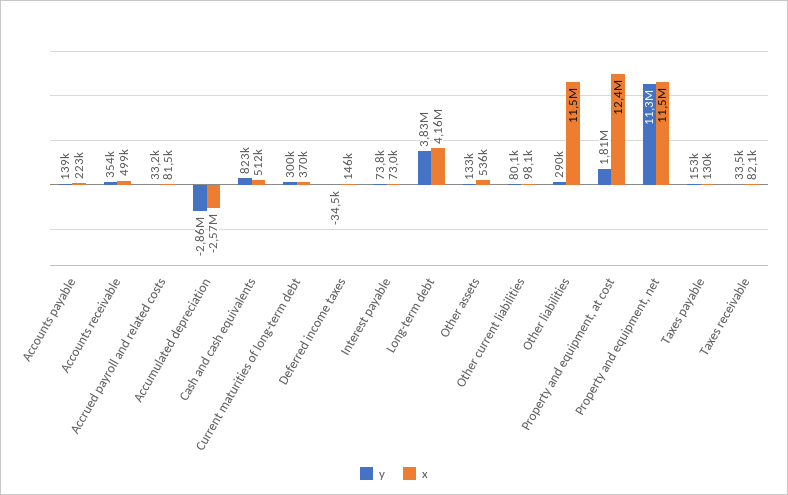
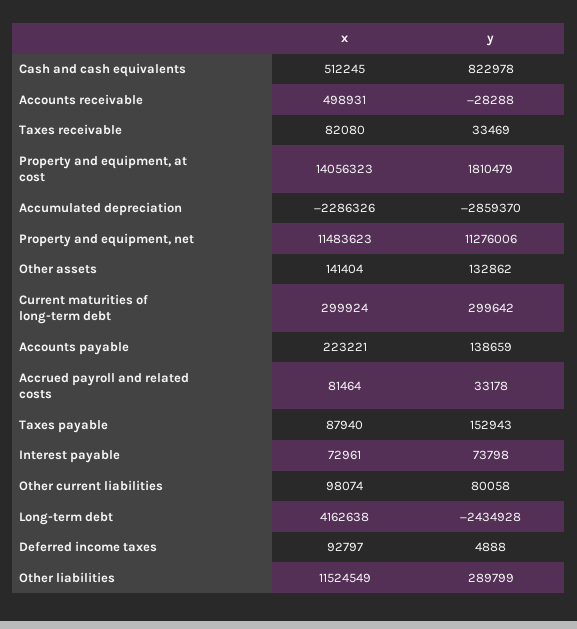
y, Accounts receivable: 354000 -> -28288
x, Accumulated depreciation: -2570000 -> -2286326
x, Current maturities of long-term debt: 370000 -> 299924
y, Deferred income taxes: -34500 -> 4888
x, Deferred income taxes: 146000 -> 92797
y, Long-term debt: 3830000 -> -2434928
x, Other assets: 536000 -> 141404
x, Property and equipment, at cost: 12400000 -> 14056323
x, Taxes payable: 130000 -> 87940

